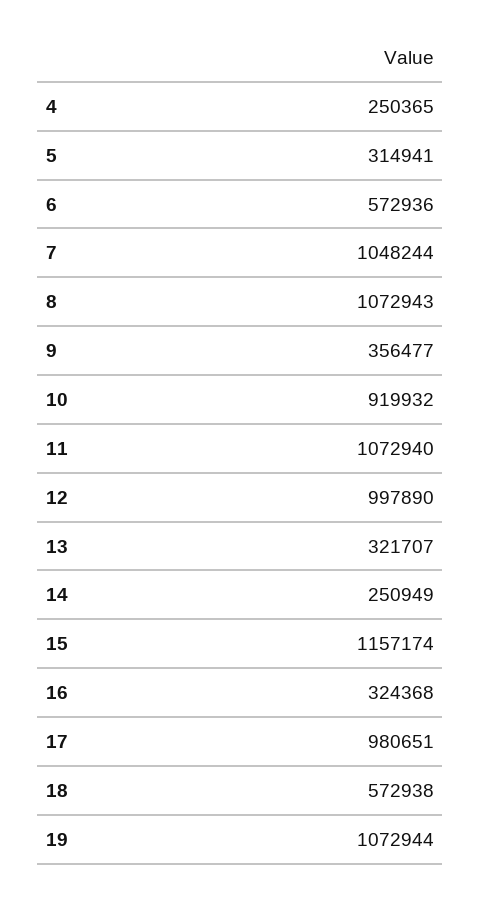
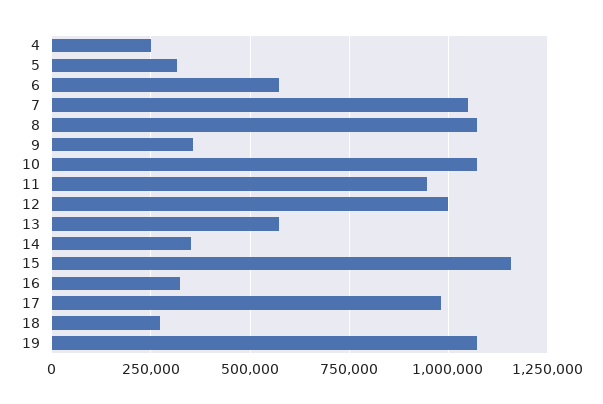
10: 919932 -> 1075000
11: 1072940 -> 950000
13: 321707 -> 575000
14: 250949 -> 350000
18: 572938 -> 275000

